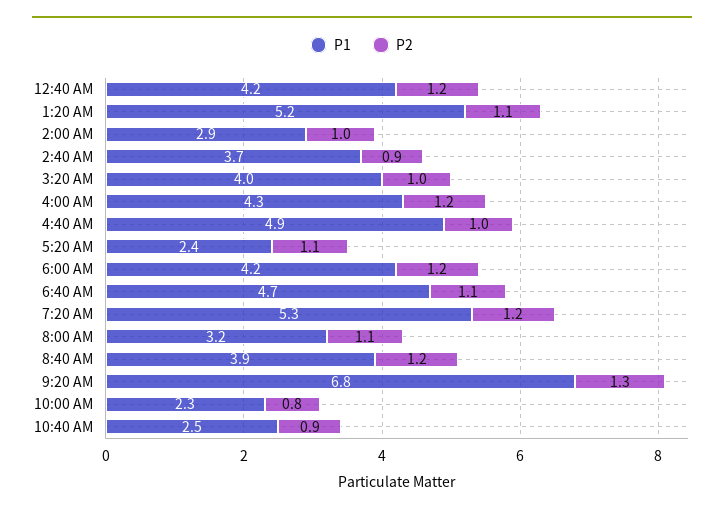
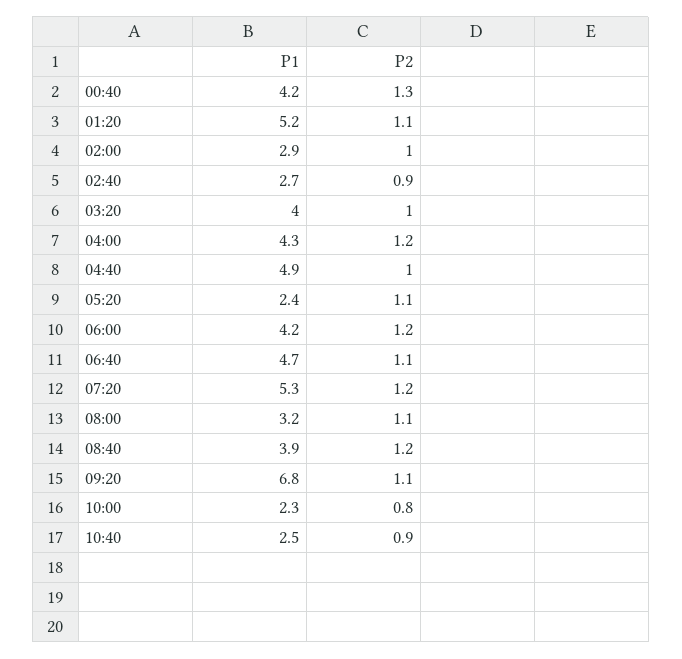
P2, 12:40 AM: 1.2 -> 1.3
P1, 2:40 AM: 3.7 -> 2.7
P2, 9:20 AM: 1.3 -> 1.1

